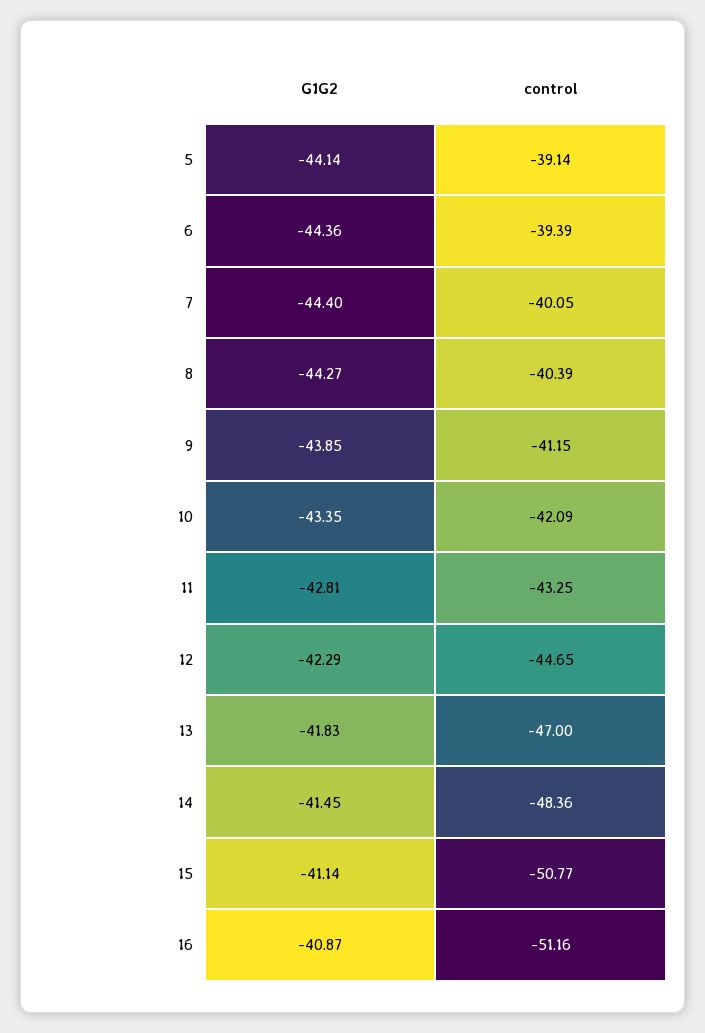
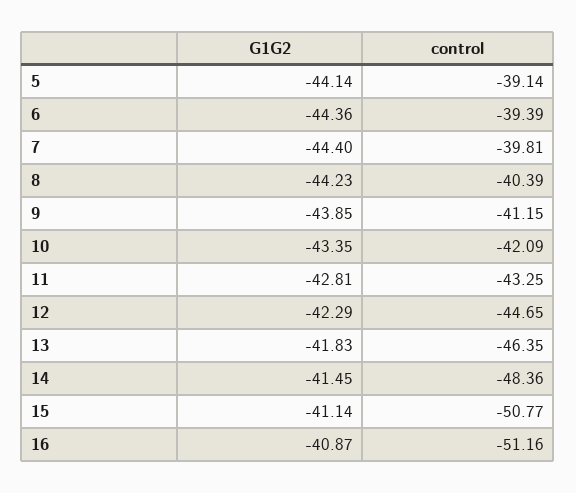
control, 7: -40.05 -> -39.81
G1G2, 8: -44.27 -> -44.23
control, 13: -47 -> -46.35

